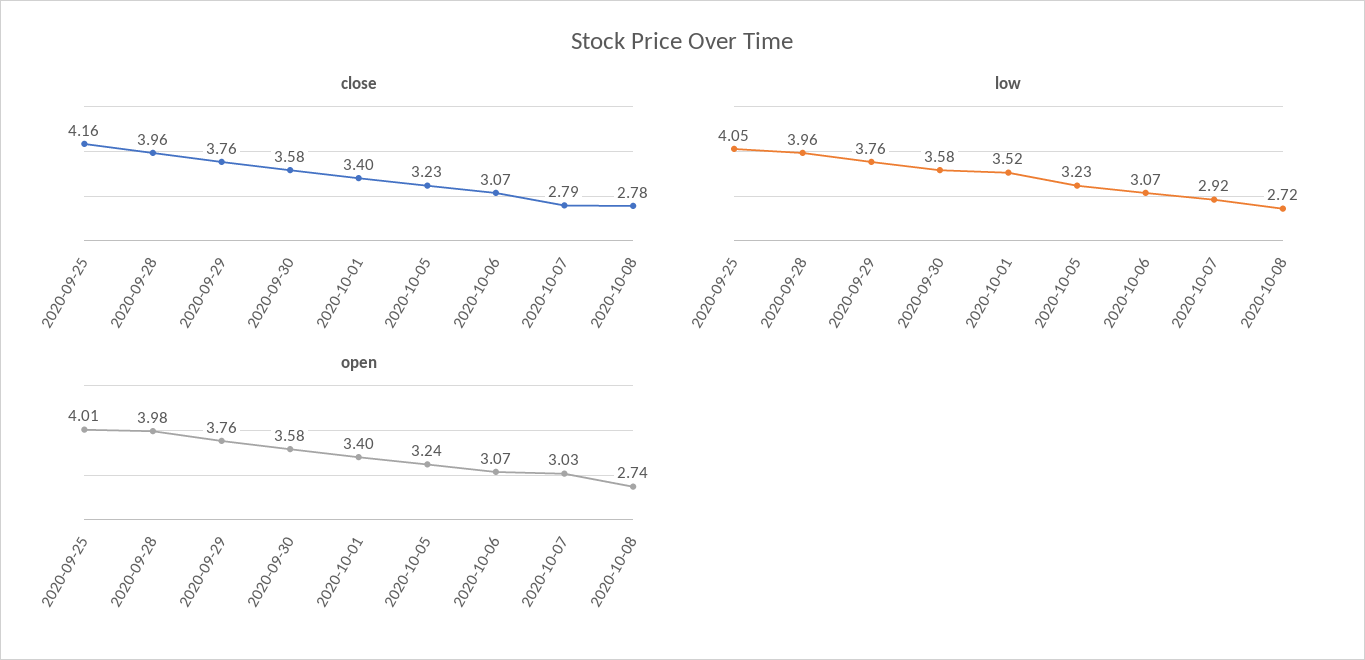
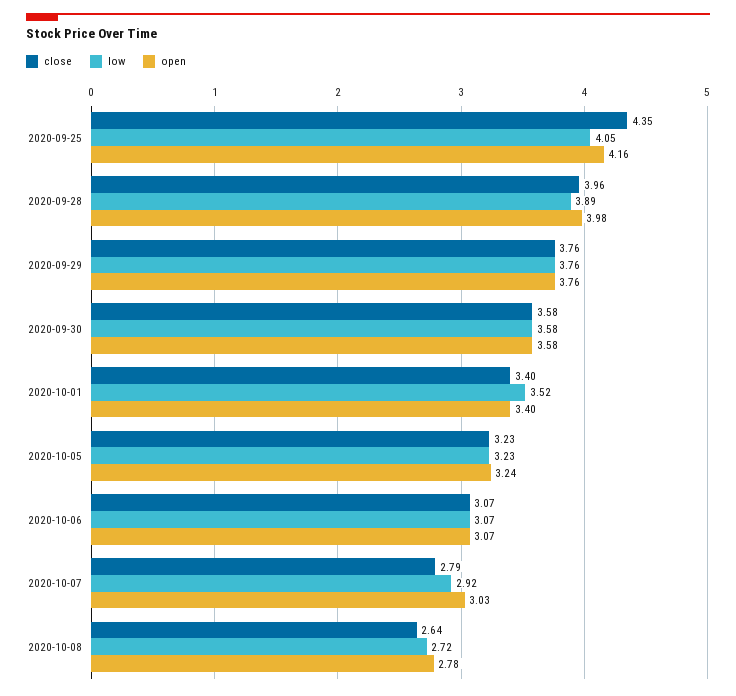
close, 2020-09-25: 4.16 -> 4.35
close, 2020-10-08: 2.78 -> 2.64
low, 2020-09-28: 3.96 -> 3.89
open, 2020-09-25: 4.01 -> 4.16
open, 2020-10-08: 2.74 -> 2.78

